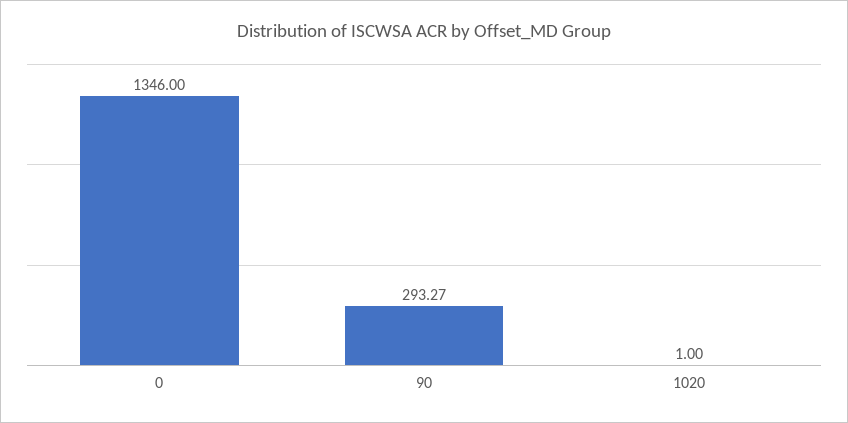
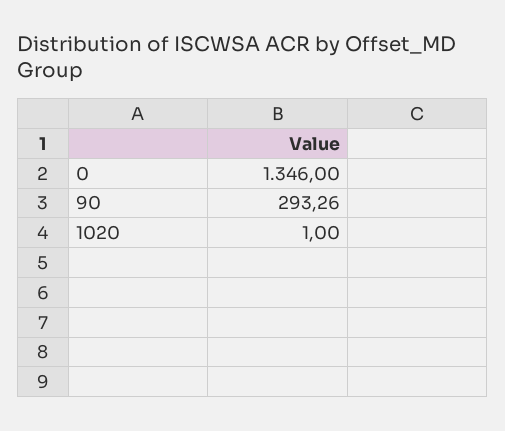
90: 293.27 -> 293.26

